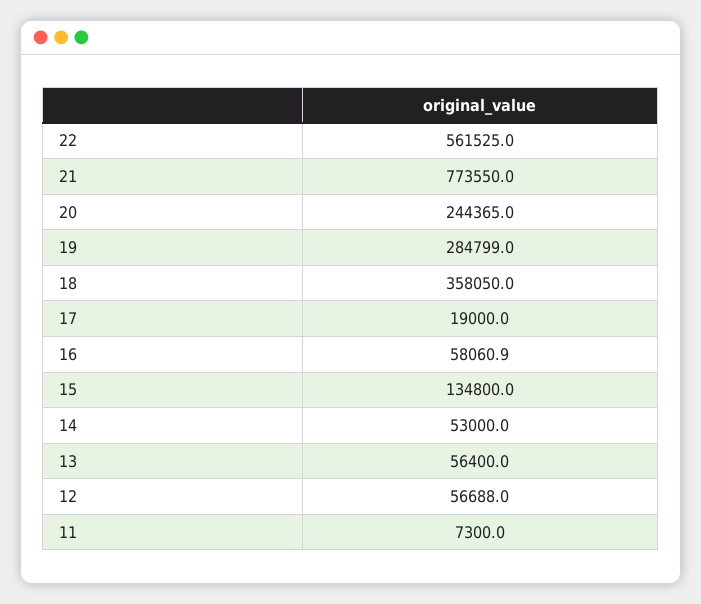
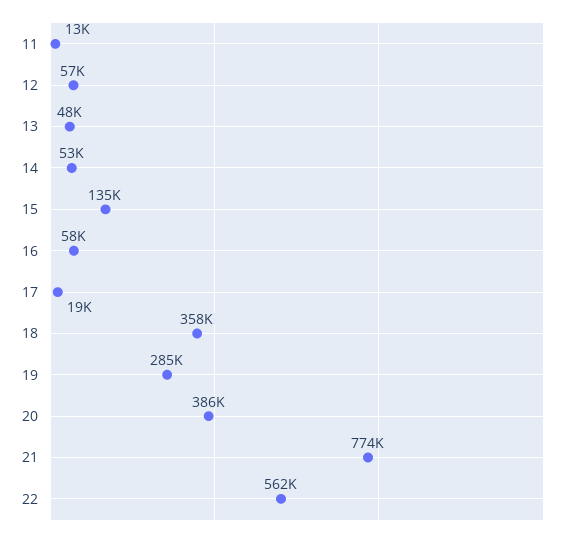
20: 244365 -> 386000
13: 56400 -> 48000
11: 7300 -> 13000

